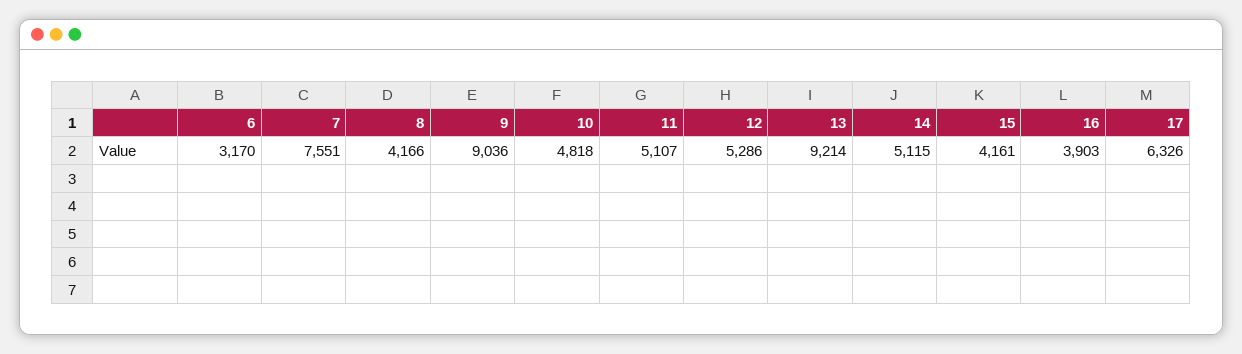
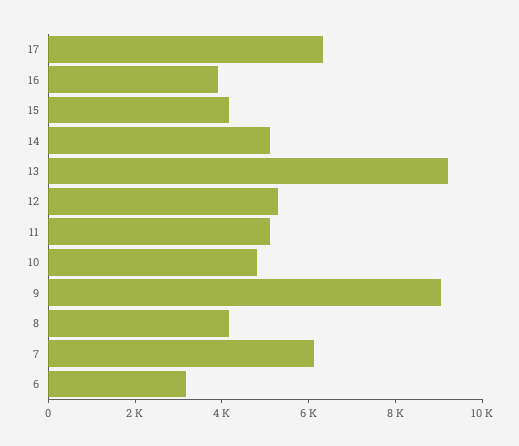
7: 7551 -> 6000

